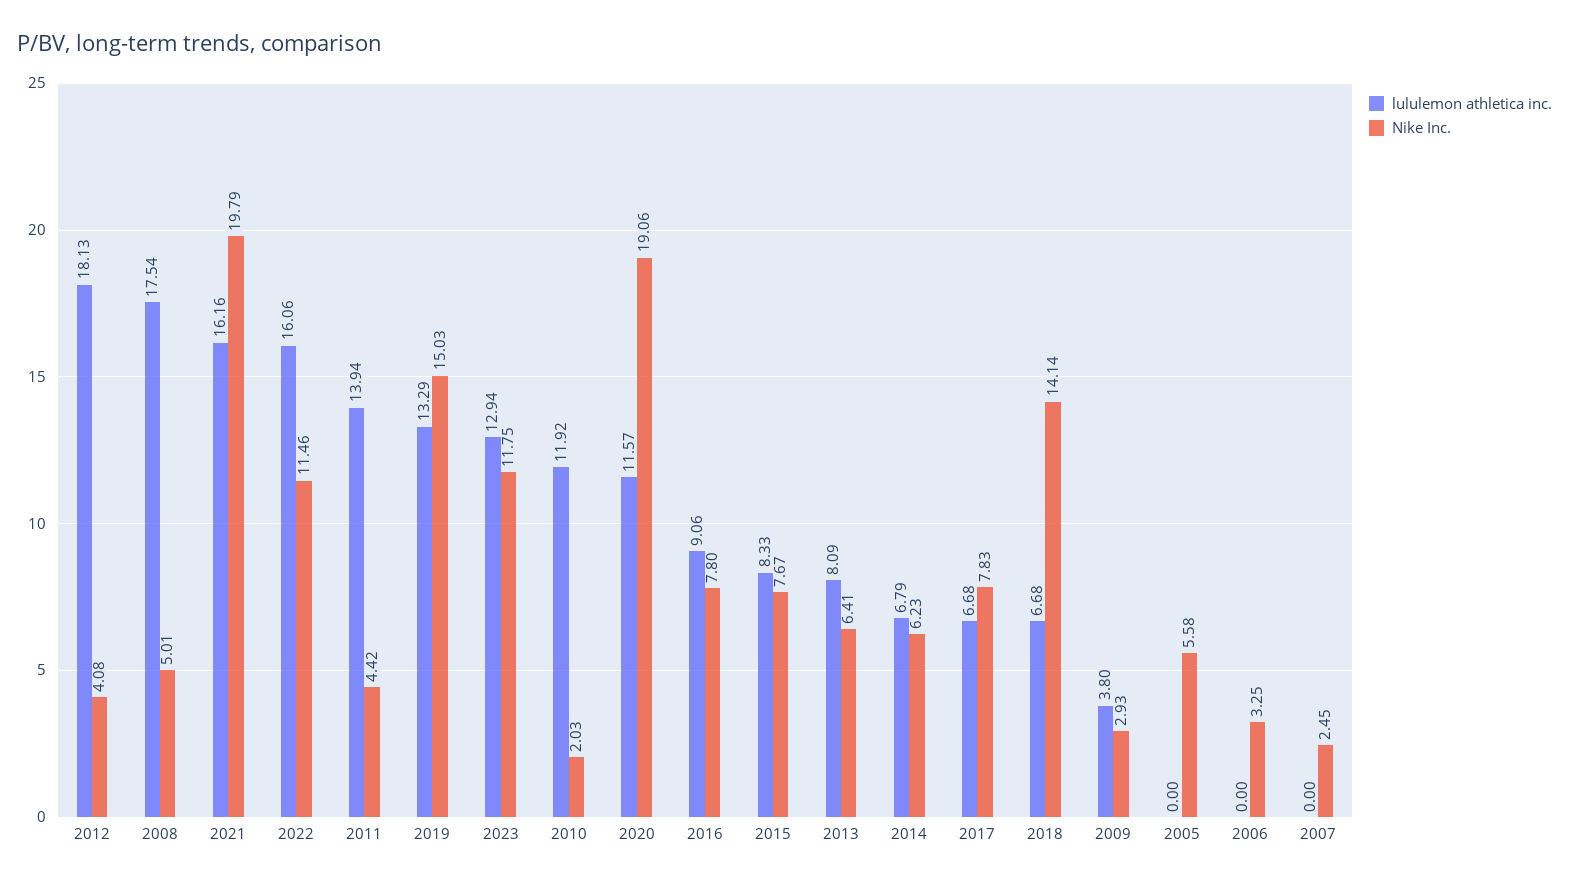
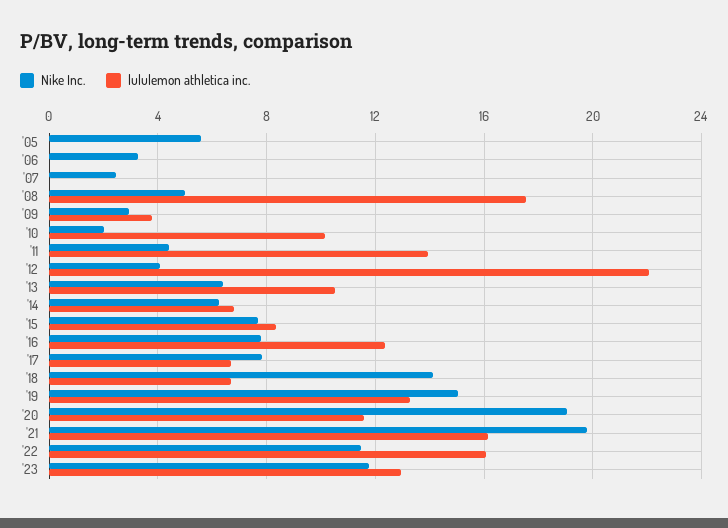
lululemon athletica inc., 2012: 18.13 -> 22
lululemon athletica inc., 2010: 11.92 -> 10
lululemon athletica inc., 2016: 9.06 -> 12.5
lululemon athletica inc., 2013: 8.09 -> 10.5

